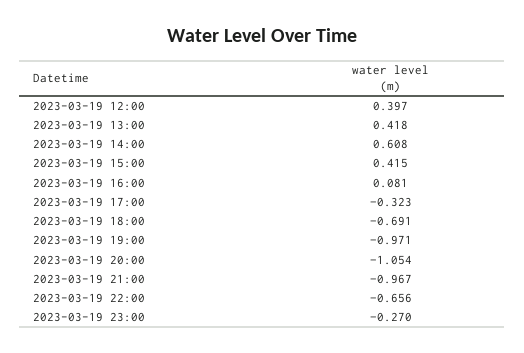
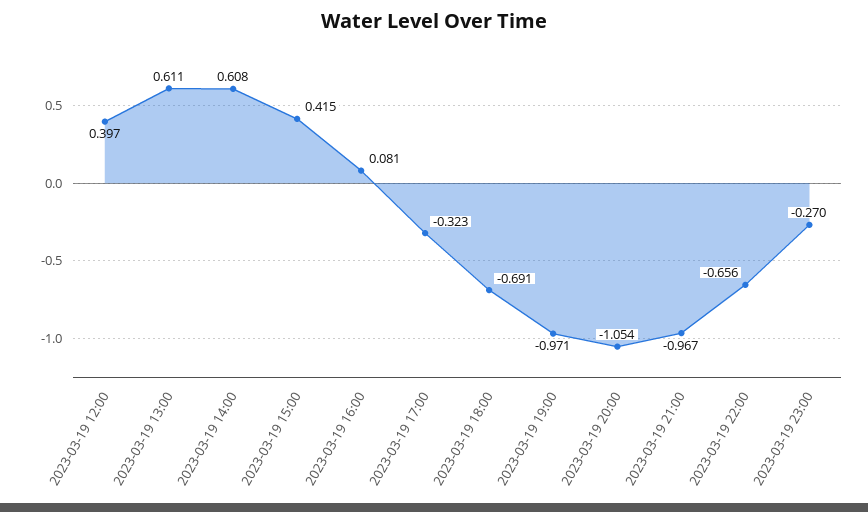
2023-03-19 13:00: 0.418 -> 0.611

